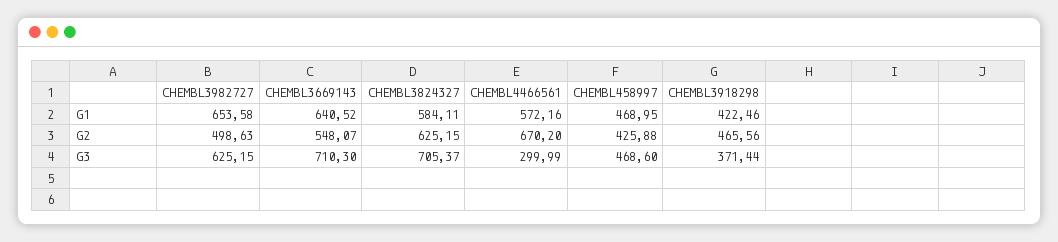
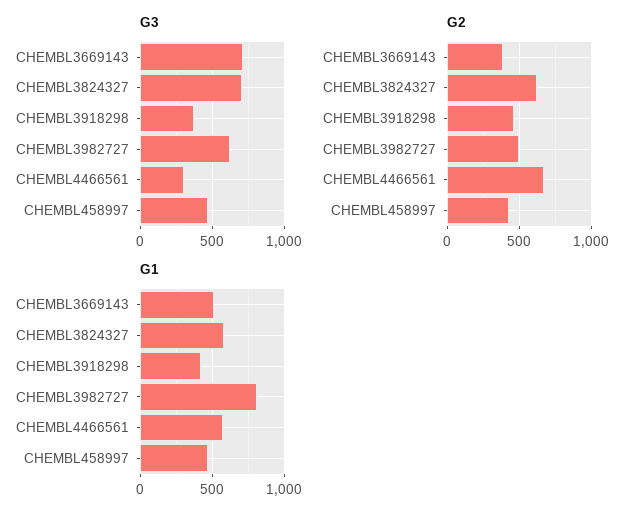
G1, CHEMBL3982727: 653.58 -> 800
G1, CHEMBL3669143: 640.52 -> 500
G2, CHEMBL3669143: 548.07 -> 400

